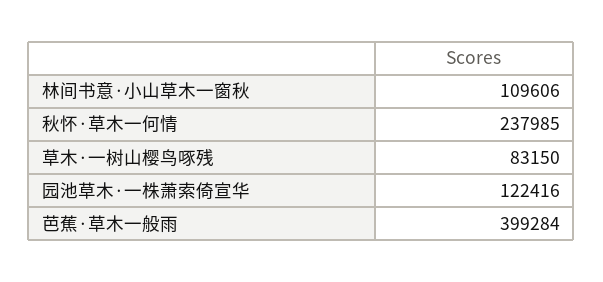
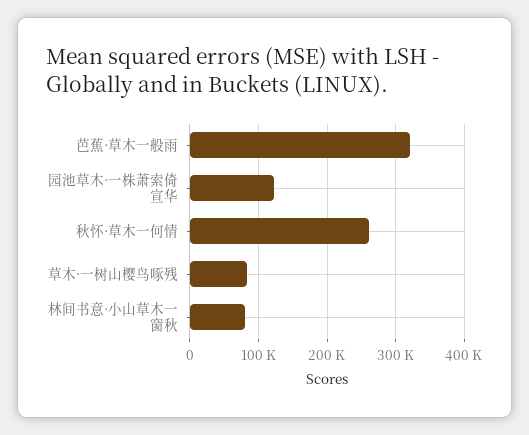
林间书意·小山草木一窗秋: 109606 -> 80000
秋怀·草木一何情: 237985 -> 260000
芭蕉·草木一般雨: 399284 -> 320000

